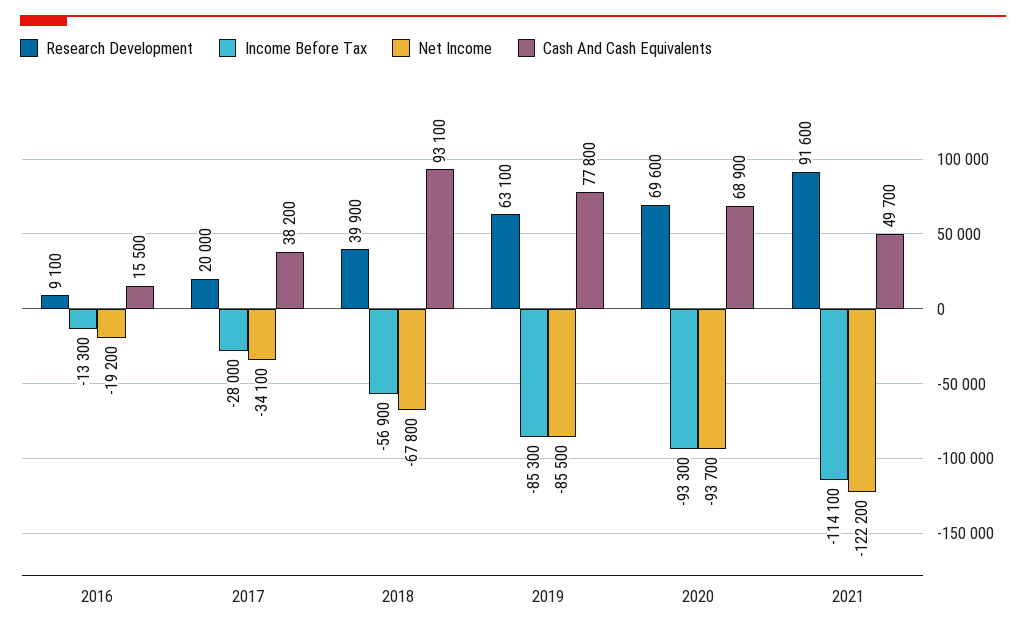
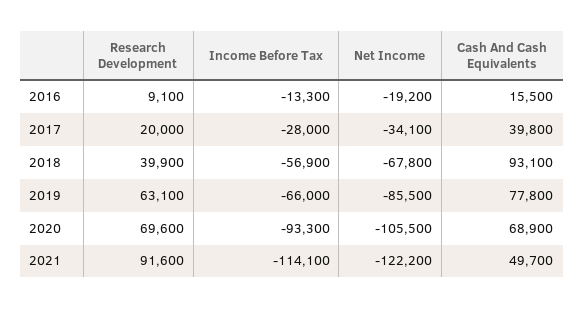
Cash And Cash Equivalents, 2017: 38200 -> 39800
Income Before Tax, 2019: -85300 -> -66000
Net Income, 2020: -93700 -> -105500

